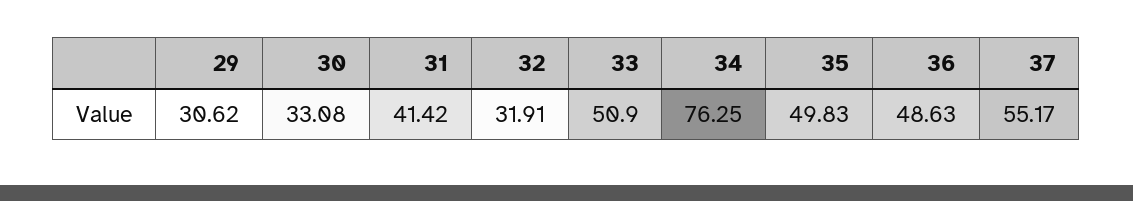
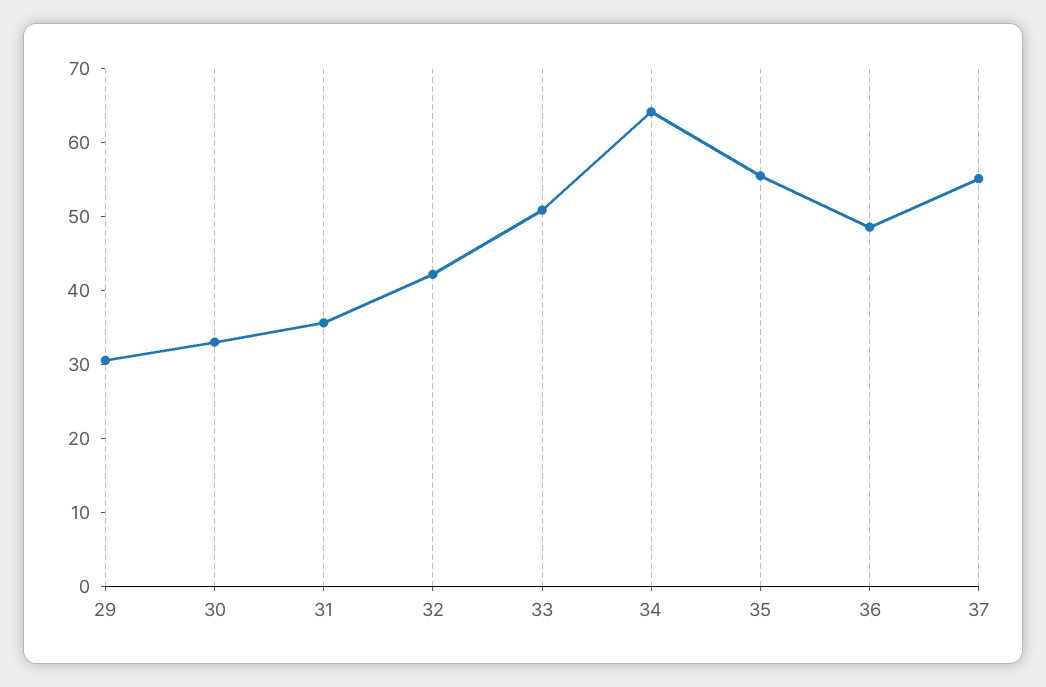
31: 41.42 -> 36
32: 31.91 -> 42
34: 76.25 -> 64
35: 49.83 -> 56

